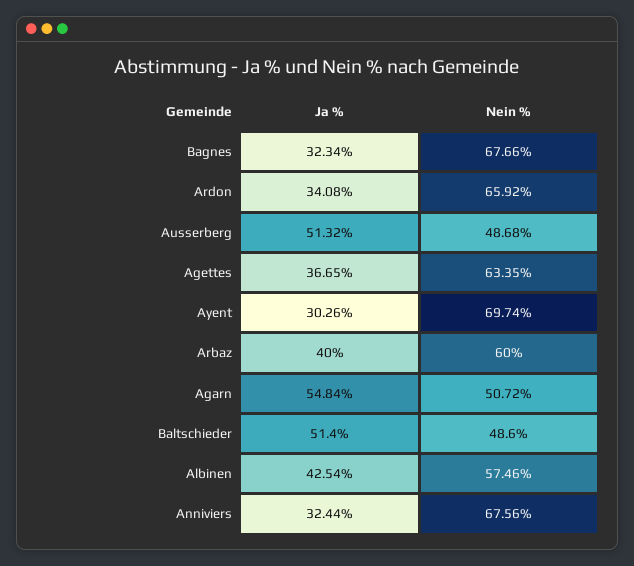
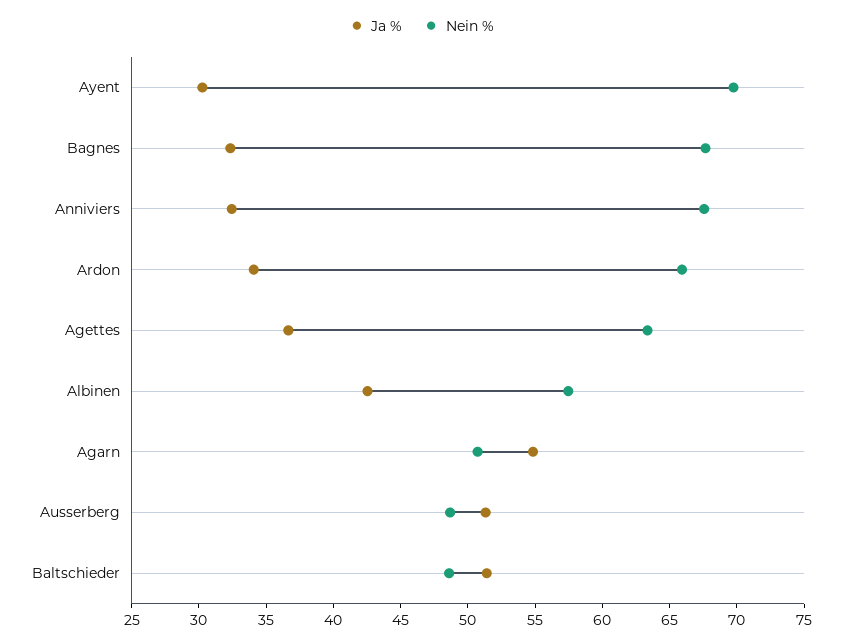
Ja %, Arbaz: 40 -> none
Nein %, Arbaz: 60 -> none

